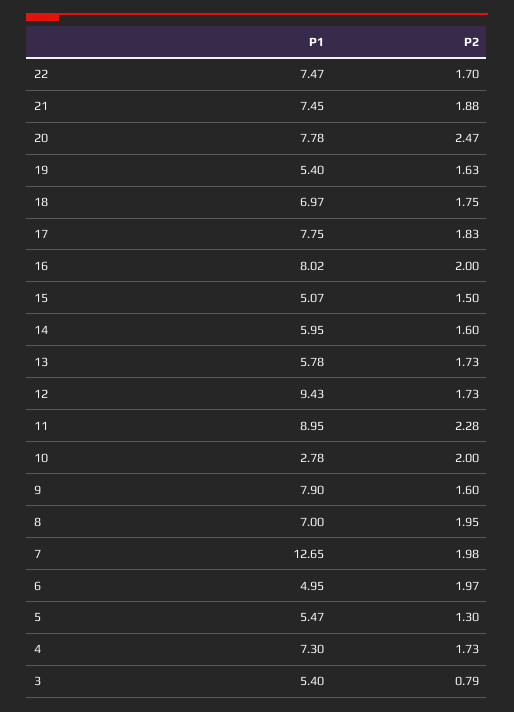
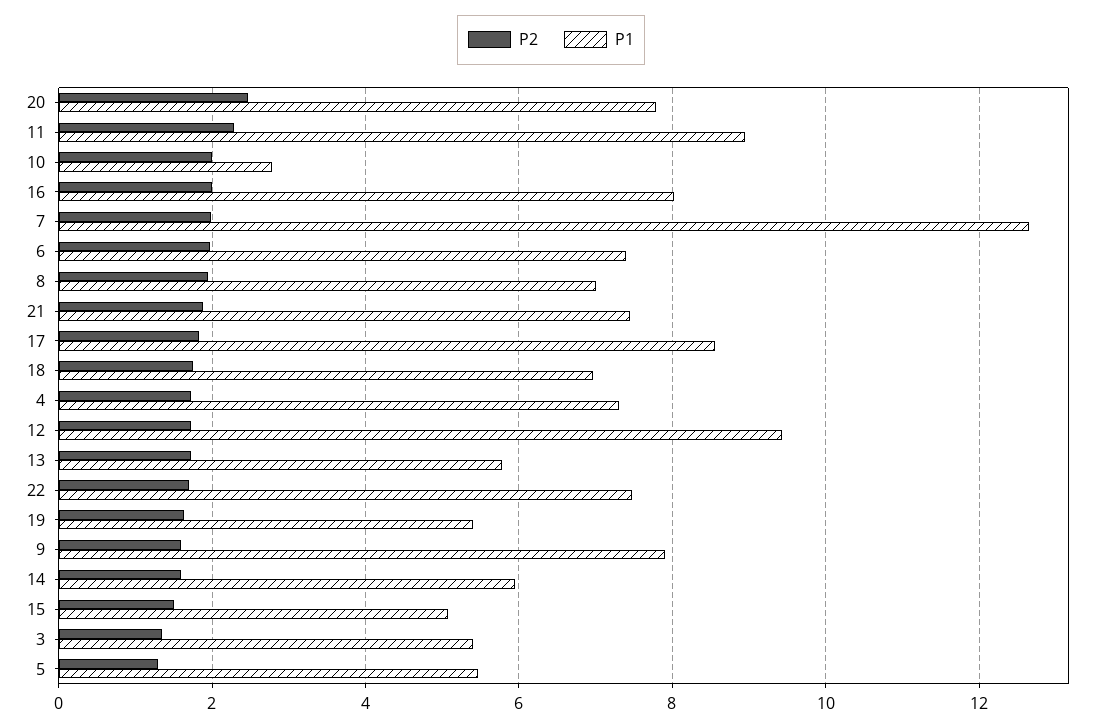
P1, 17: 7.75 -> 8.6
P1, 6: 4.95 -> 7.4
P2, 3: 0.79 -> 1.4

